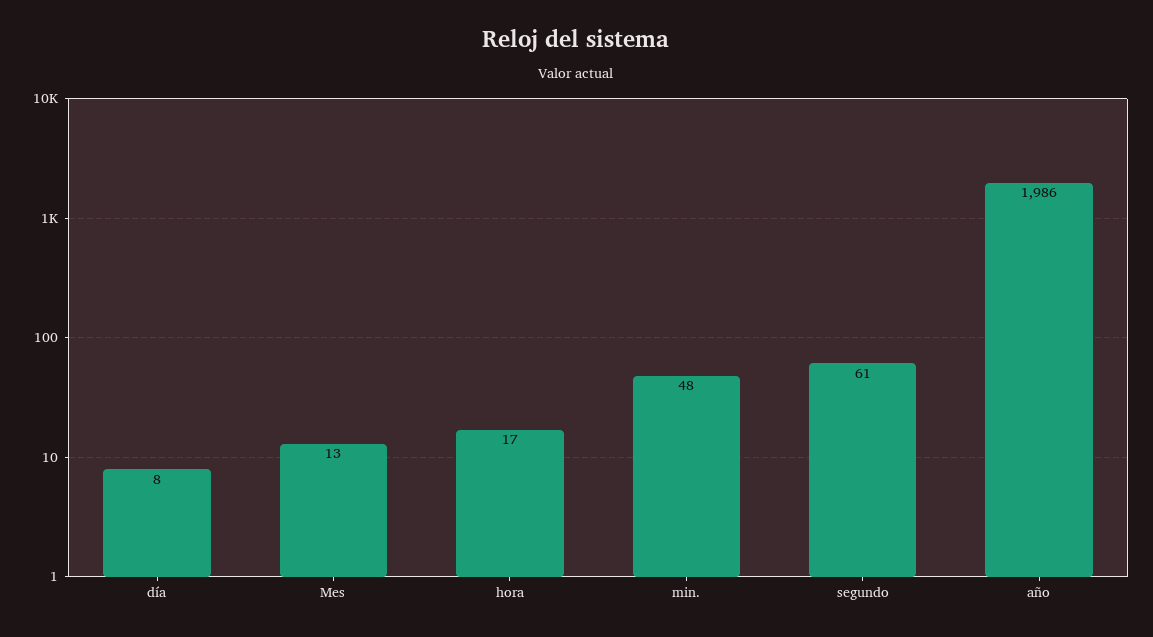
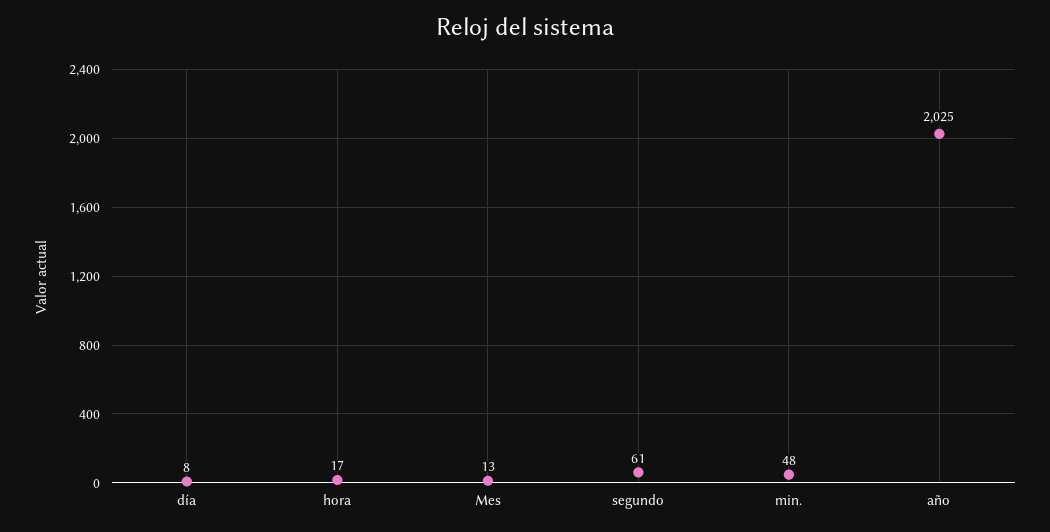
año: 1986 -> 2025

